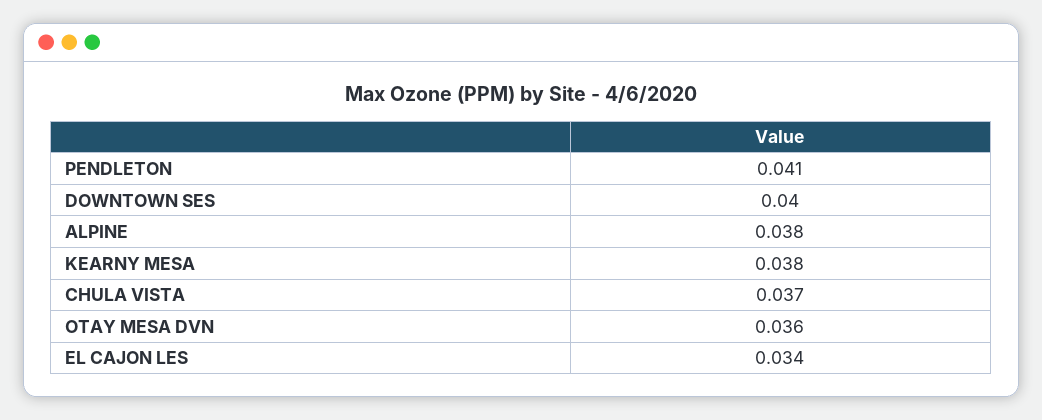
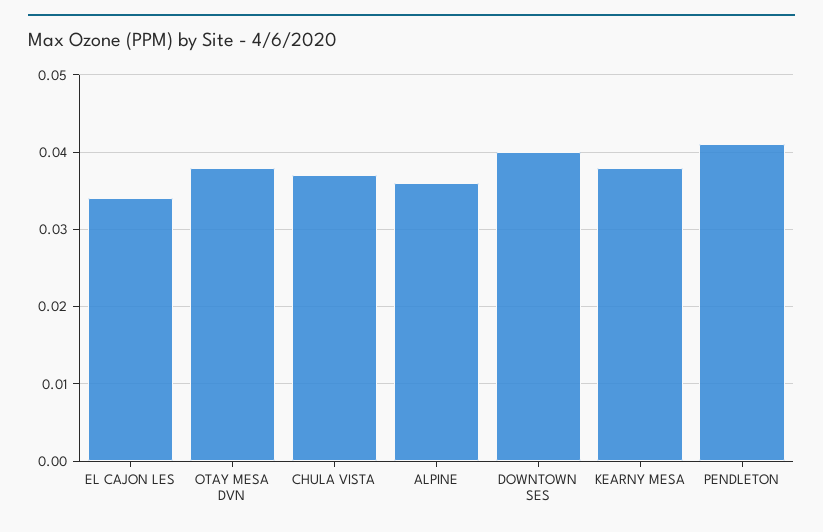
ALPINE: 0.038 -> 0.036
OTAY MESA DVN: 0.036 -> 0.038

